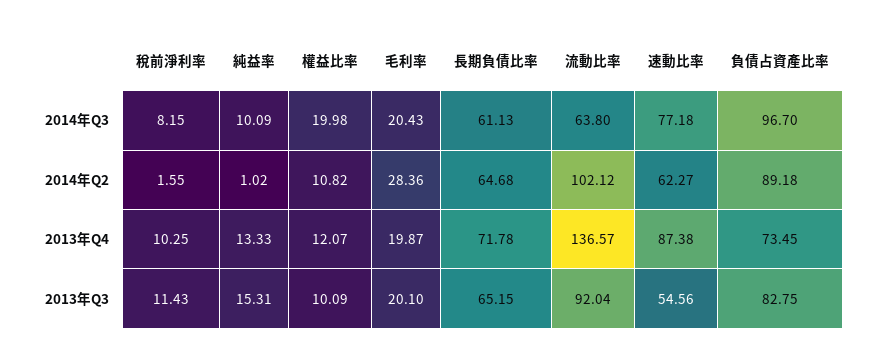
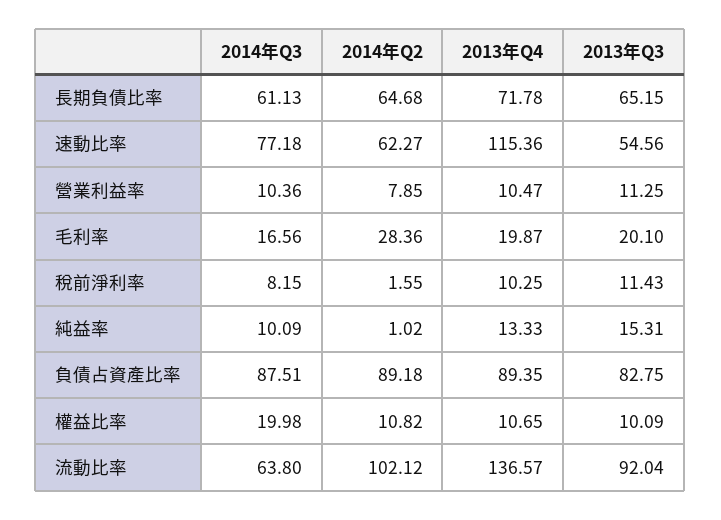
毛利率, 2014年Q3: 20.43 -> 16.56
負債占資產比率, 2014年Q3: 96.7 -> 87.51
權益比率, 2013年Q4: 12.07 -> 10.65
速動比率, 2013年Q4: 87.38 -> 115.36
負債占資產比率, 2013年Q4: 73.45 -> 89.35
營業利益率, 2014年Q3: none -> 10.36
營業利益率, 2014年Q2: none -> 7.85
營業利益率, 2013年Q4: none -> 10.47
營業利益率, 2013年Q3: none -> 11.25

